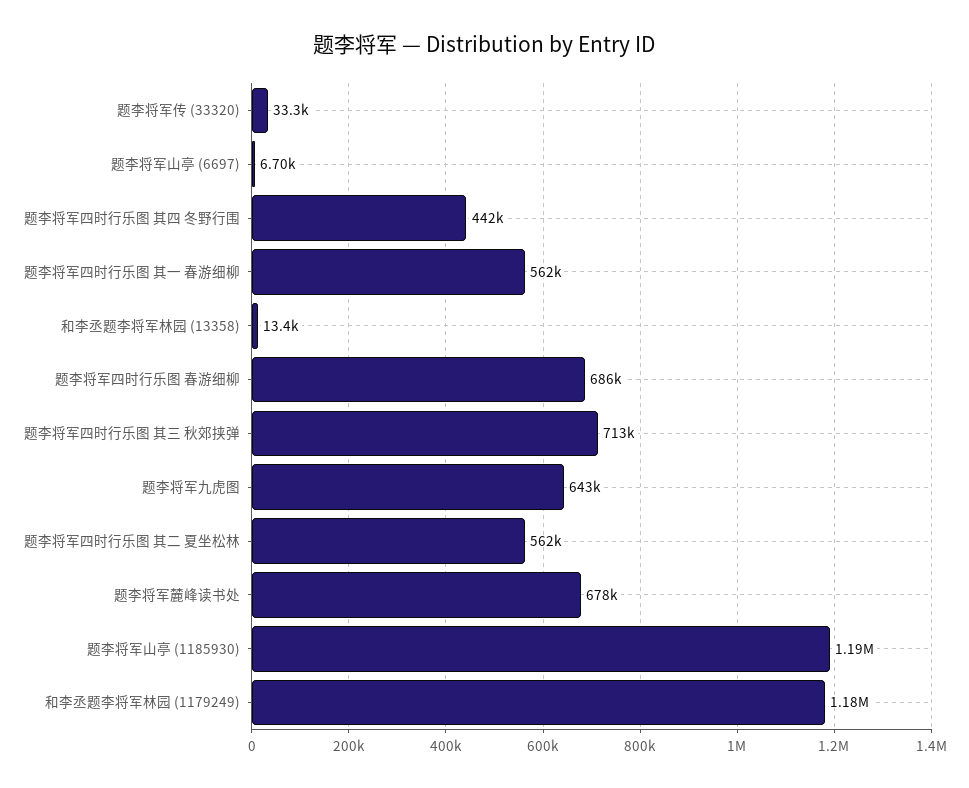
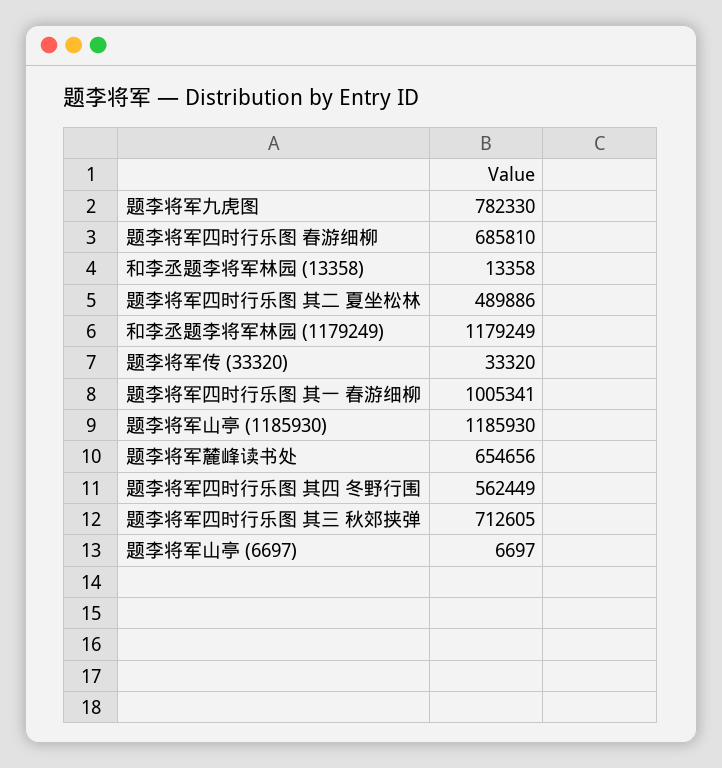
题李将军四时行乐图 其四 冬野行围: 442000 -> 562449
题李将军四时行乐图 其一 春游细柳: 562000 -> 1005341
题李将军九虎图: 643000 -> 782330
题李将军四时行乐图 其二 夏坐松林: 562000 -> 489886
题李将军麓峰读书处: 678000 -> 654656

